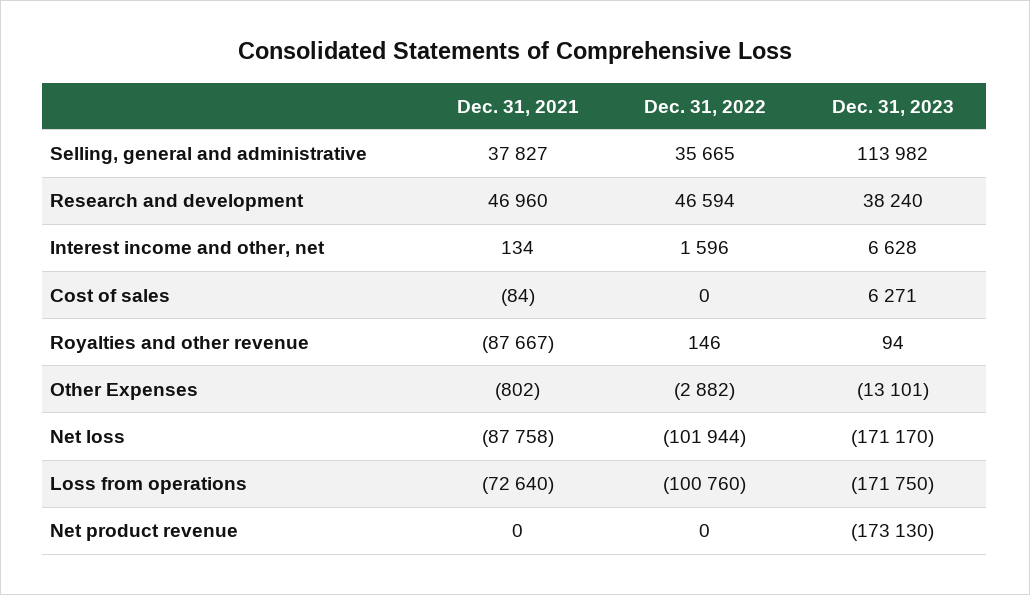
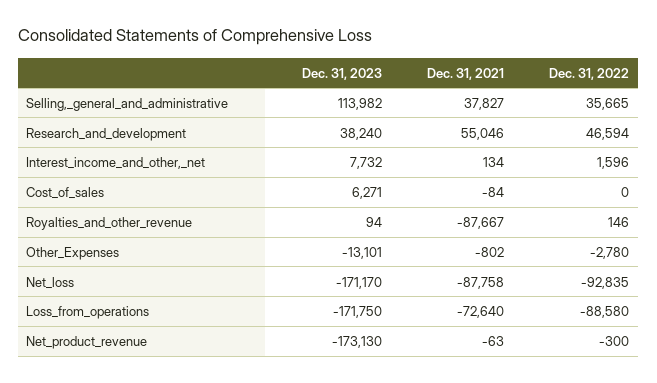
Dec. 31, 2021, Research and development: 46960 -> 55046
Dec. 31, 2023, Interest income and other, net: 6628 -> 7732
Dec. 31, 2022, Other Expenses: -2882 -> -2780
Dec. 31, 2022, Net loss: -101944 -> -92835
Dec. 31, 2022, Loss from operations: -100760 -> -88580
Dec. 31, 2021, Net product revenue: 0 -> -63
Dec. 31, 2022, Net product revenue: 0 -> -300

